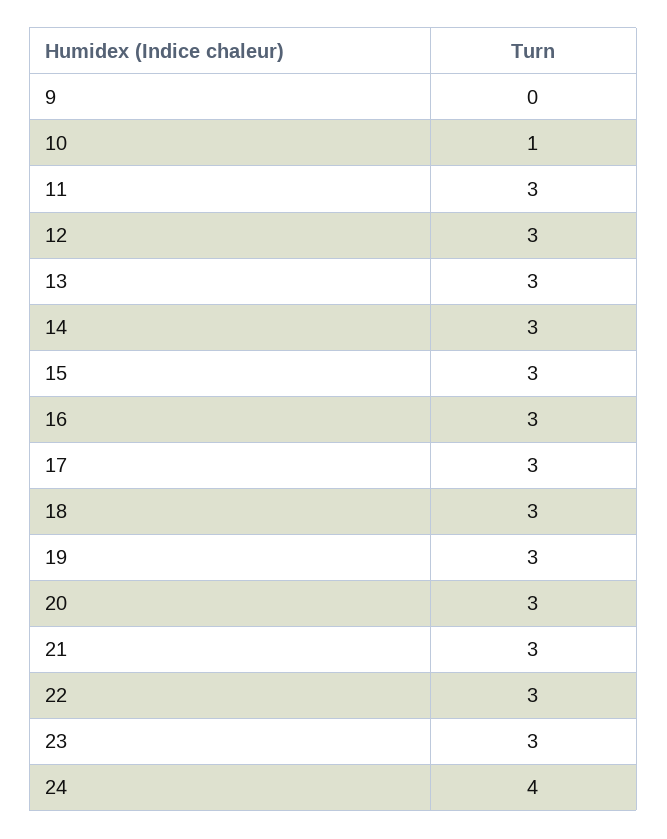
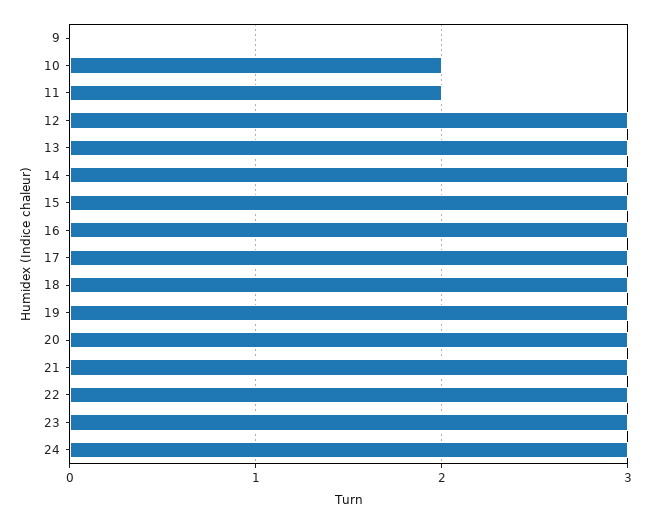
10: 1 -> 2
11: 3 -> 2
24: 4 -> 3

